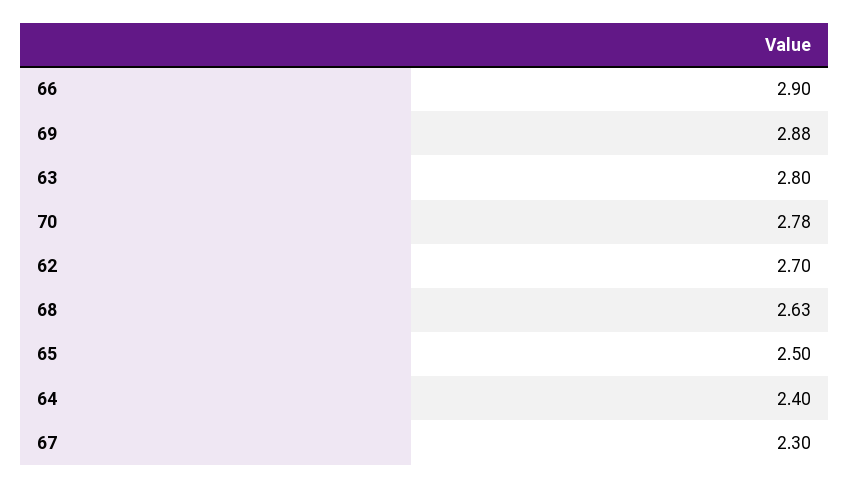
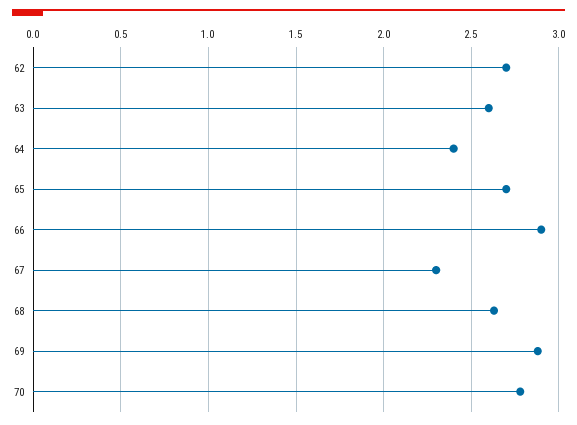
63: 2.8 -> 2.6
65: 2.5 -> 2.7

